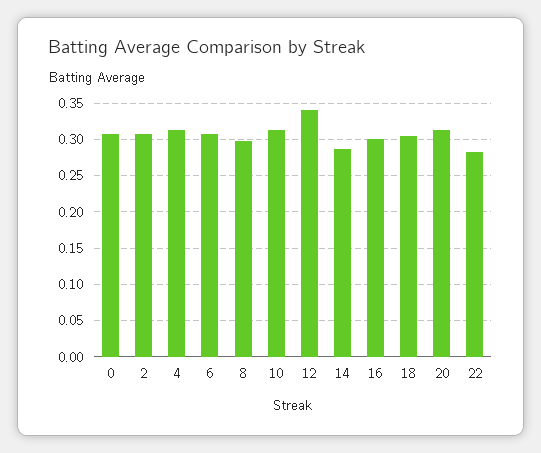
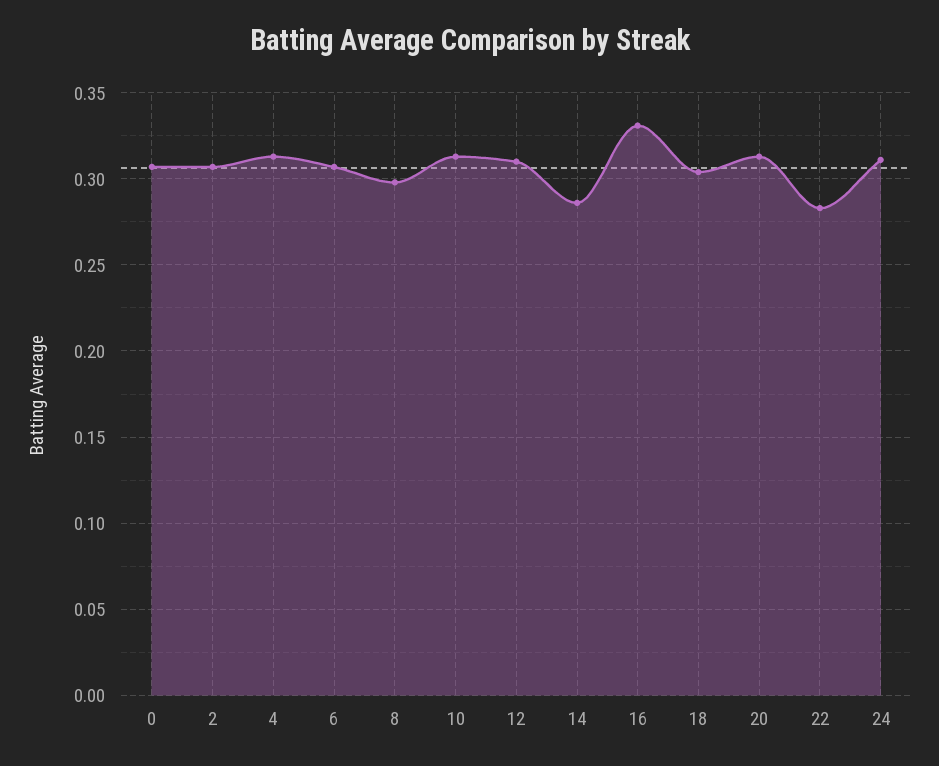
12: 0.34 -> 0.31
16: 0.3 -> 0.33
24: none -> 0.31

